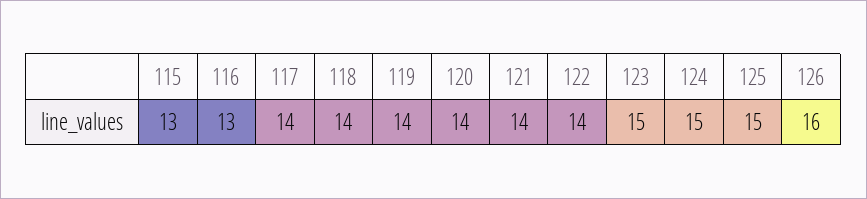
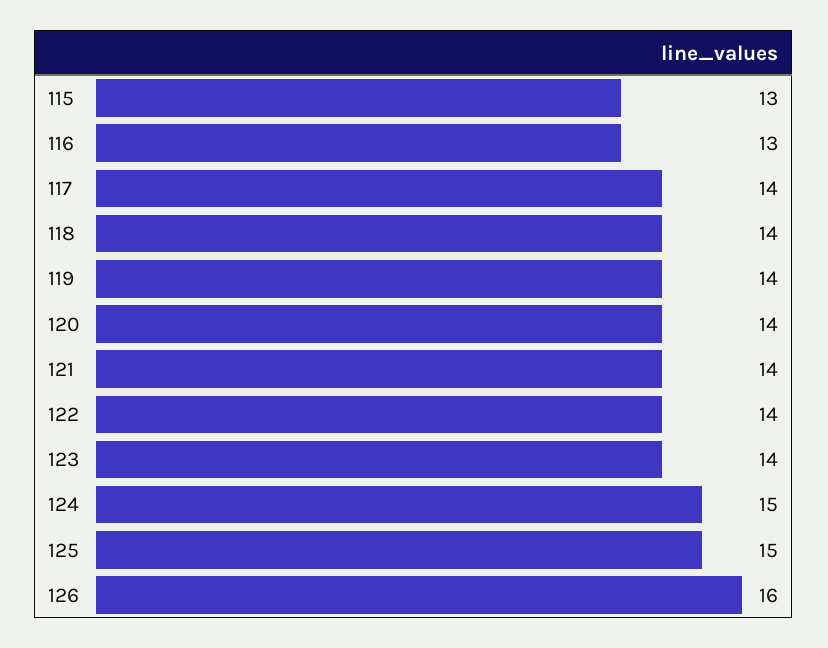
123: 15 -> 14

